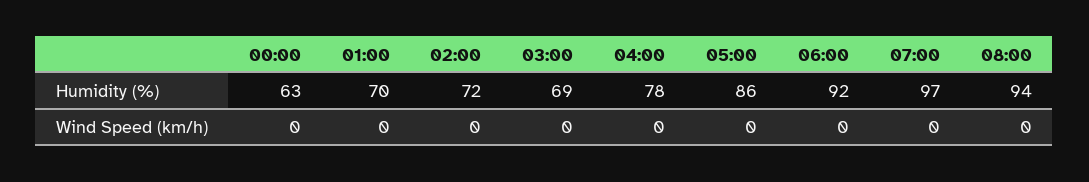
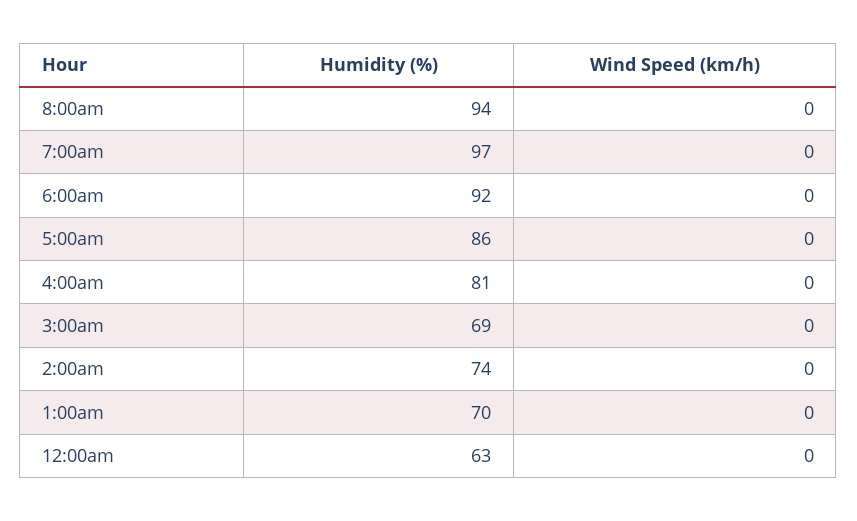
02:00, Humidity (%): 72 -> 74
04:00, Humidity (%): 78 -> 81

